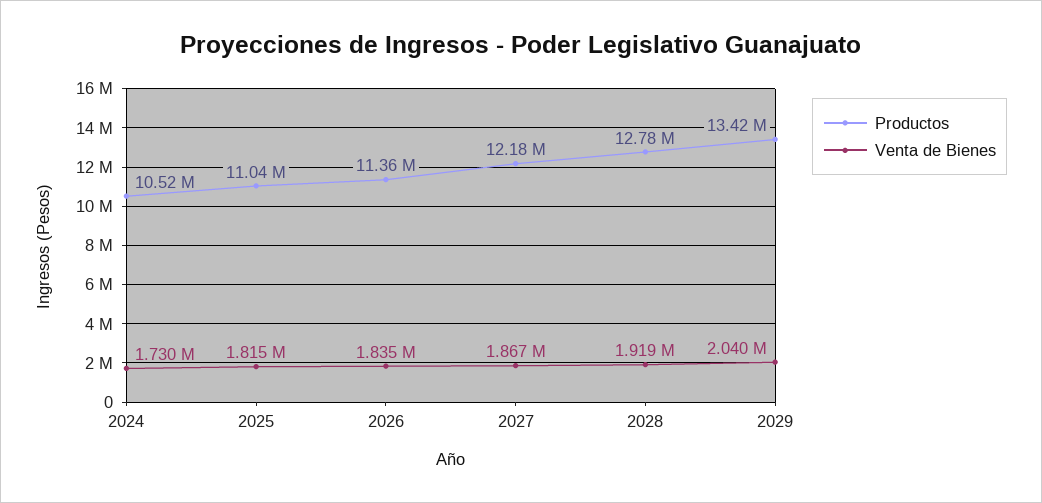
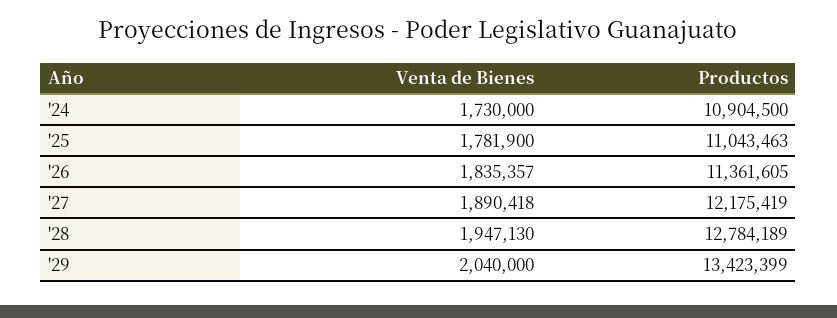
Productos, 2024: 10520000 -> 10904500
Venta de Bienes, 2025: 1815000 -> 1781900
Venta de Bienes, 2027: 1867000 -> 1890418
Venta de Bienes, 2028: 1919000 -> 1947130

